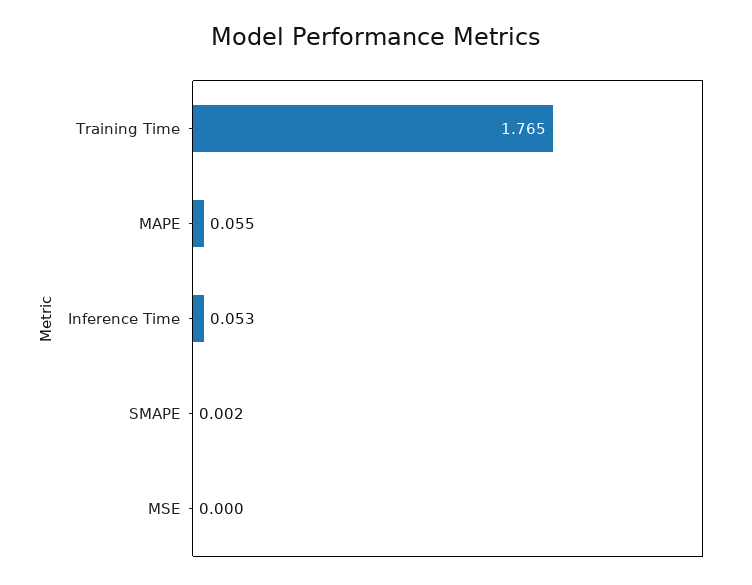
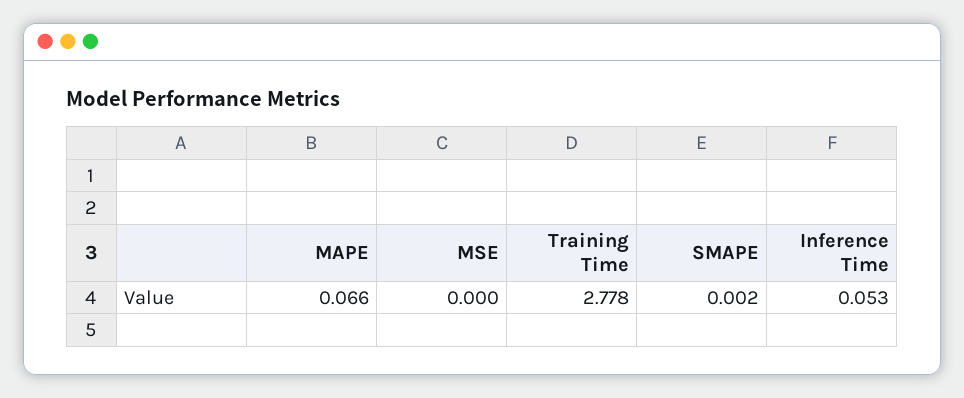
Training Time: 1.765 -> 2.778
MAPE: 0.055 -> 0.066

